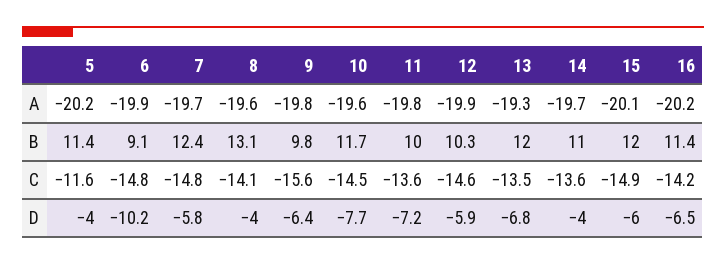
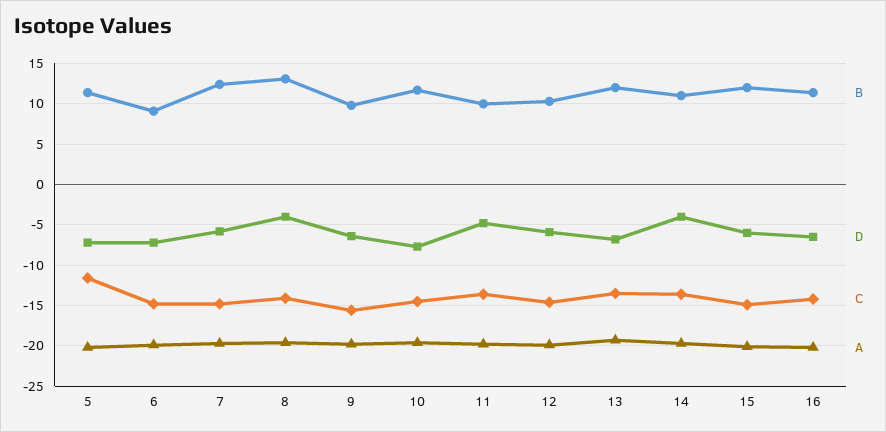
D, 5: -4 -> -7
D, 6: -10.2 -> -7
D, 11: -7.2 -> -5

